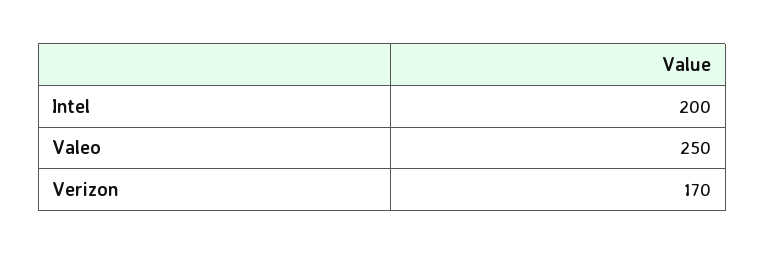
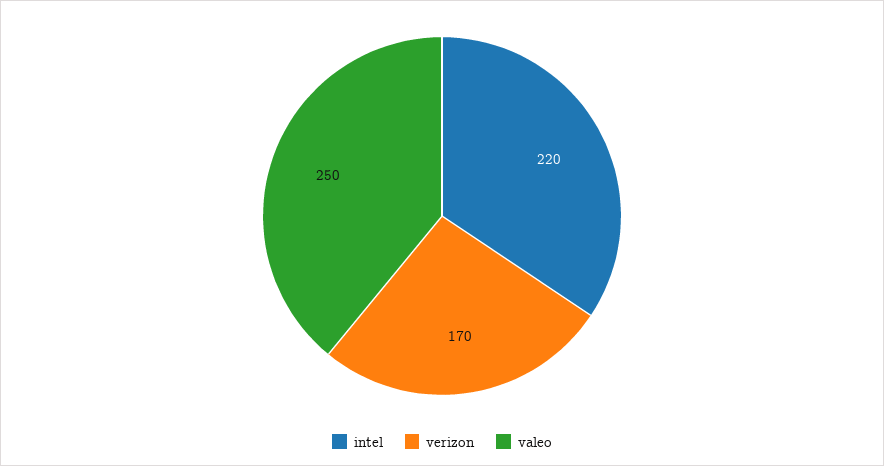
Intel: 200 -> 220

